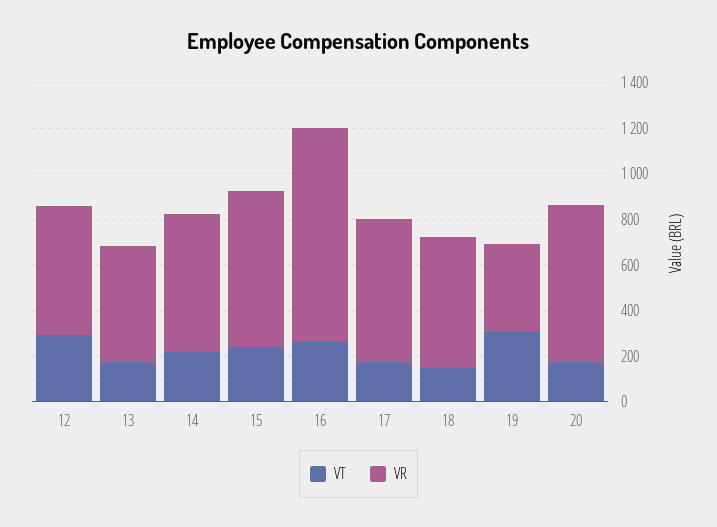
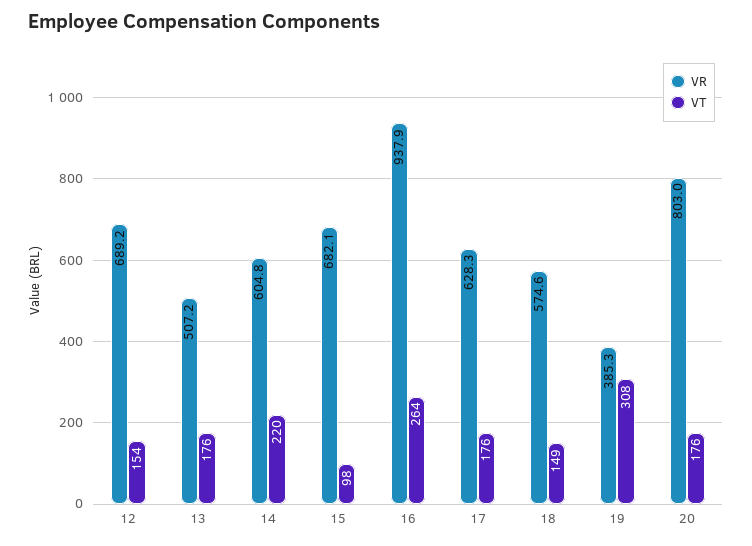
VT, 12: 300 -> 154
VR, 12: 550 -> 689.2
VT, 15: 250 -> 98
VR, 20: 700 -> 803

